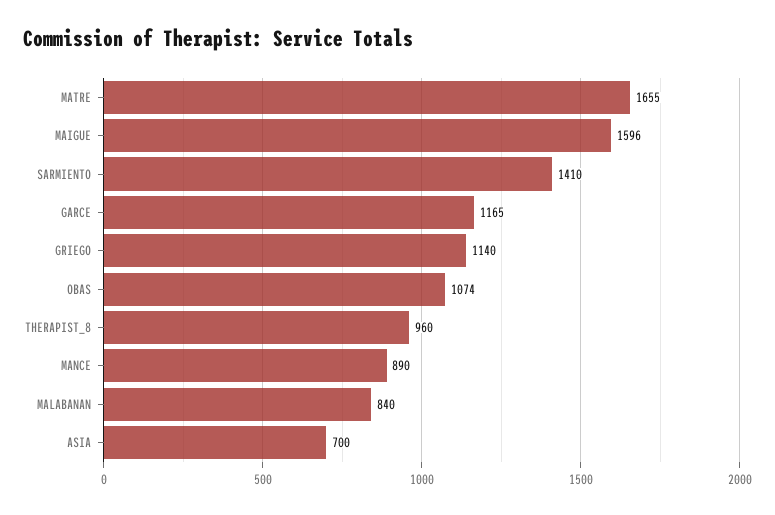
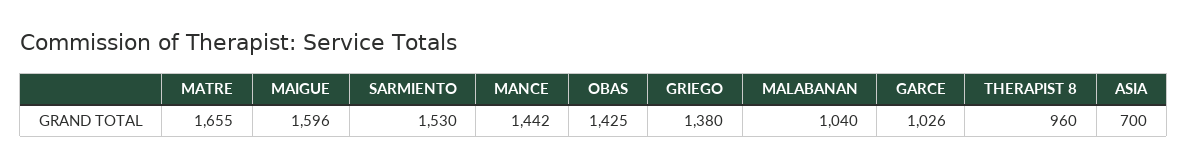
SARMIENTO: 1410 -> 1530
GARCE: 1165 -> 1026
GRIEGO: 1140 -> 1380
OBAS: 1074 -> 1425
MANCE: 890 -> 1442
MALABANAN: 840 -> 1040

